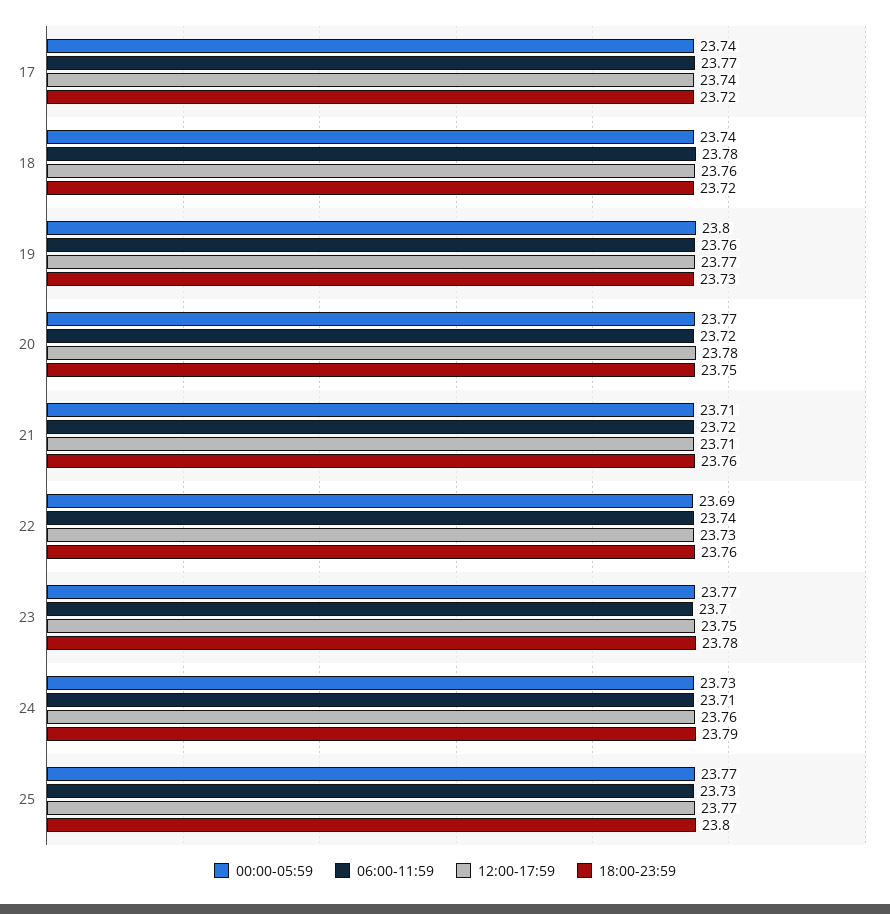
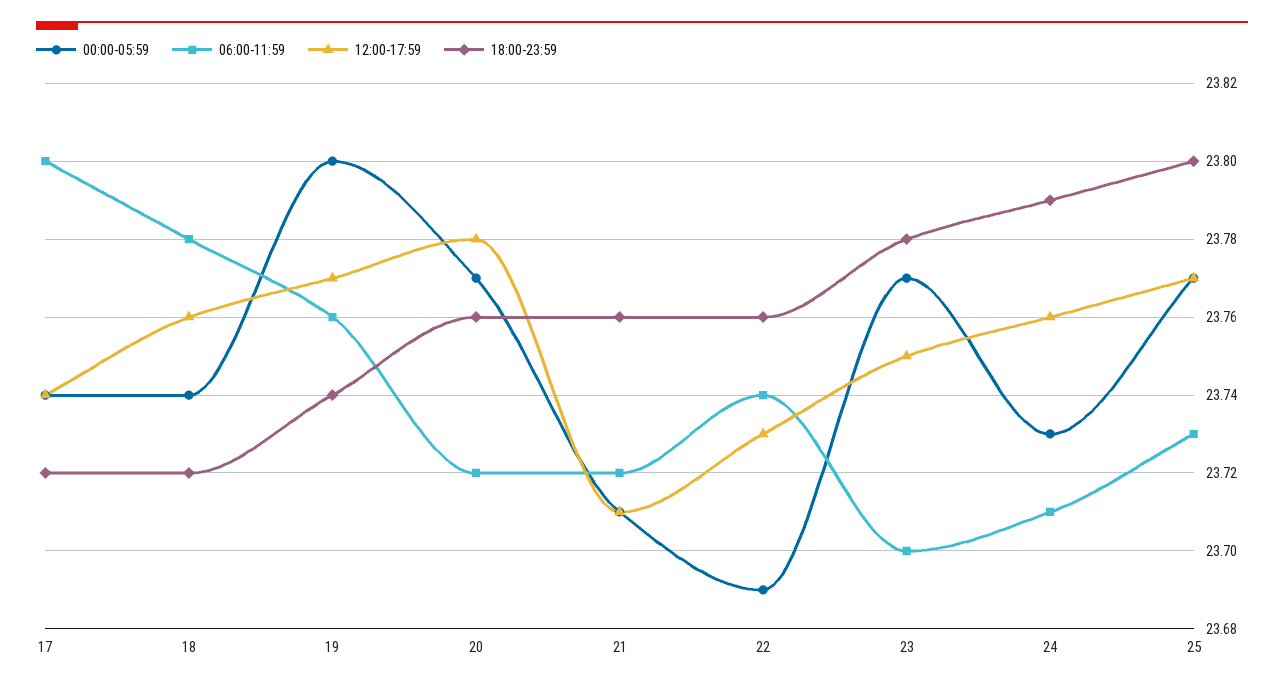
06:00-11:59, 17: 23.77 -> 23.8
18:00-23:59, 19: 23.73 -> 23.74
18:00-23:59, 20: 23.75 -> 23.76

